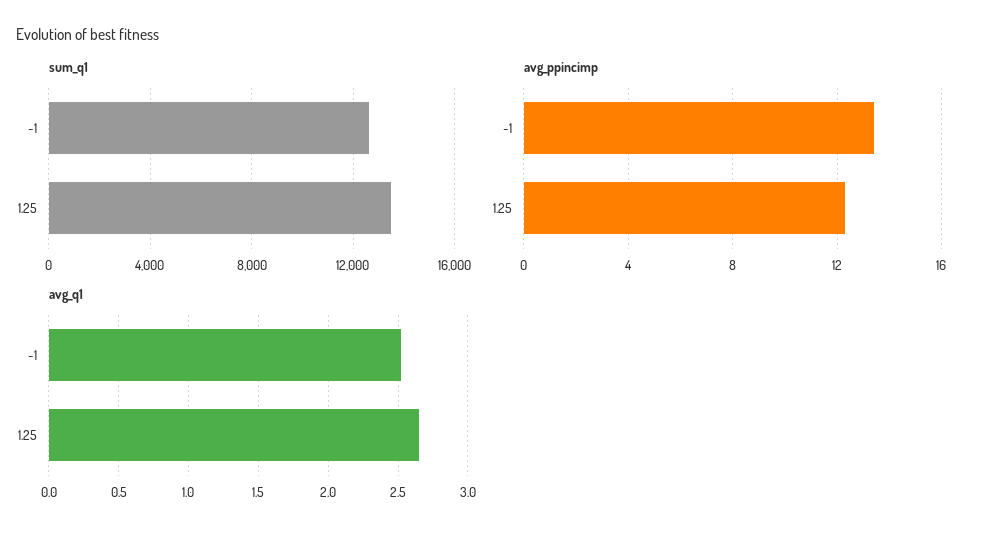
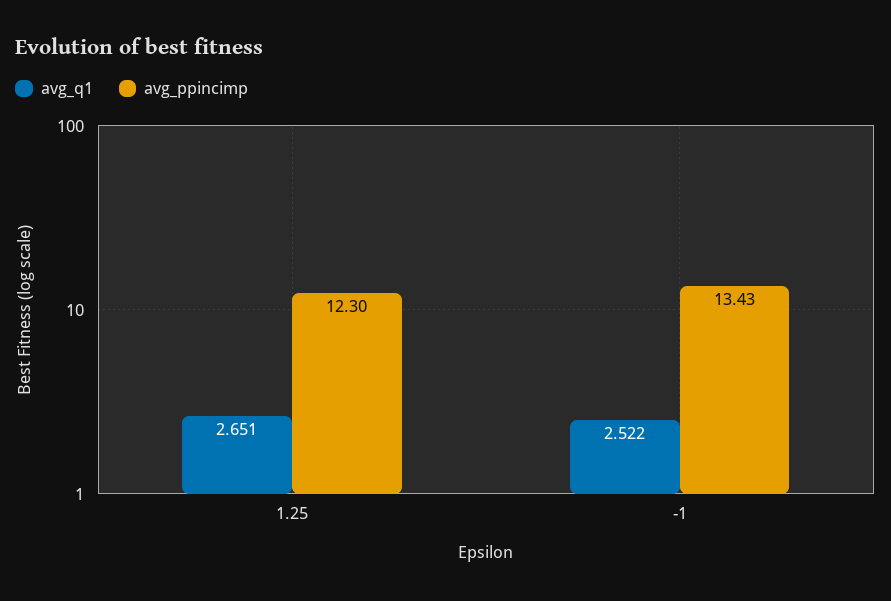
sum_q1, -1: 12500 -> none
sum_q1, 1.25: 13500 -> none

